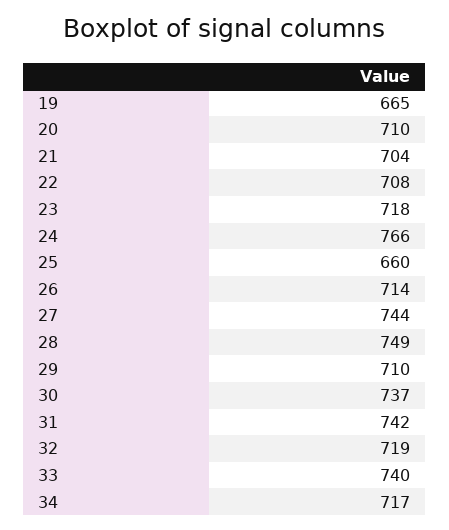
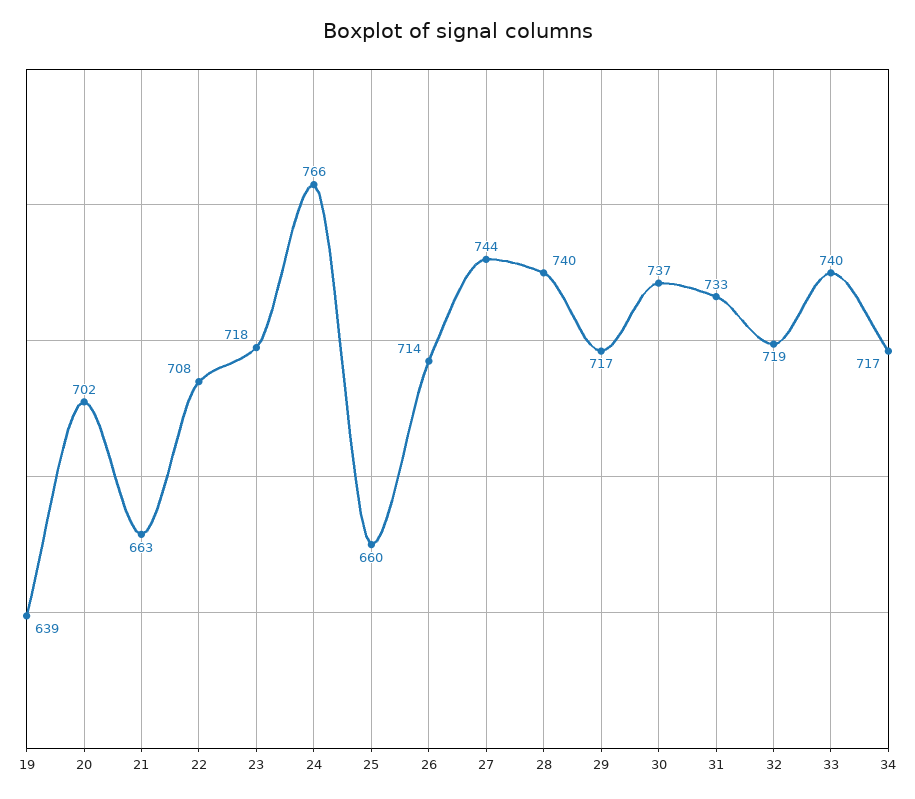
19: 665 -> 639
20: 710 -> 702
21: 704 -> 663
28: 749 -> 740
29: 710 -> 717
31: 742 -> 733

